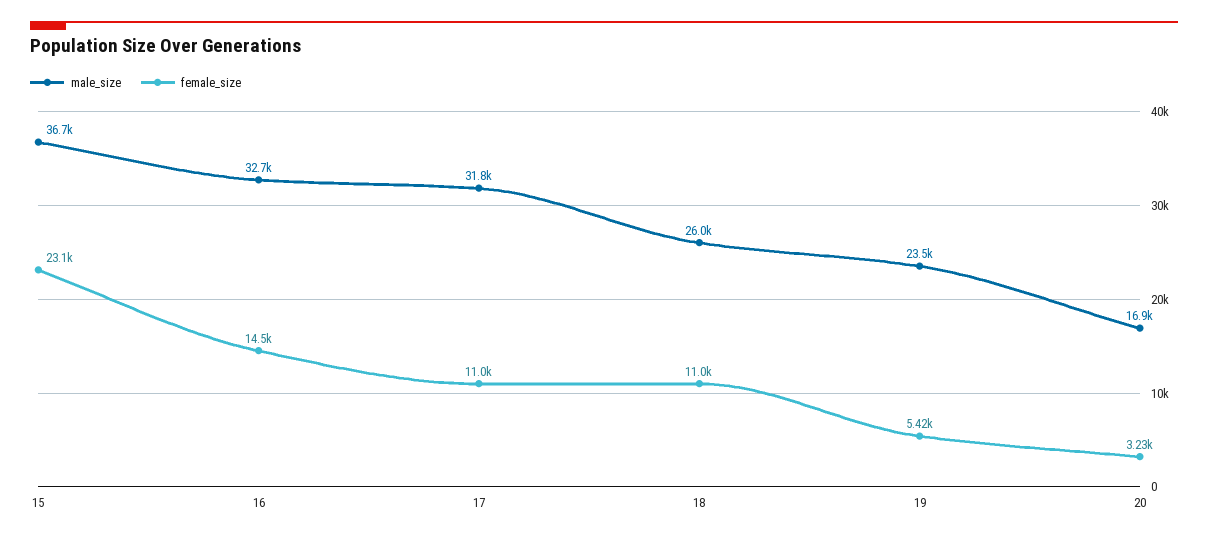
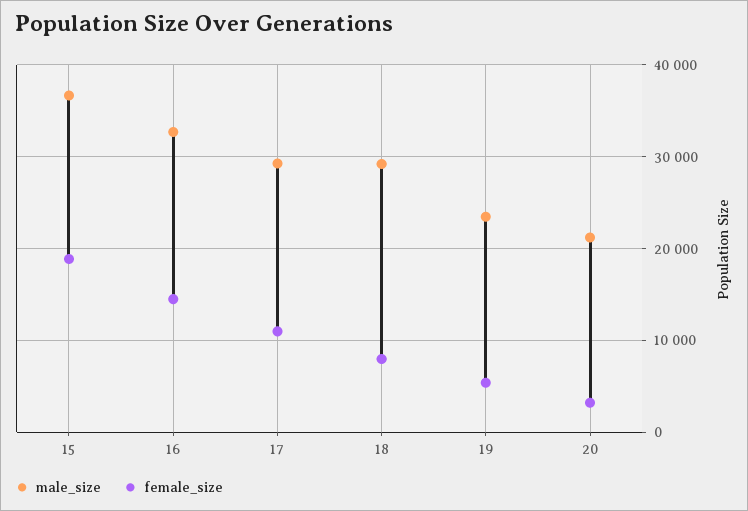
female_size, 15: 23100 -> 19000
male_size, 17: 31800 -> 29000
male_size, 18: 26000 -> 29000
female_size, 18: 11000 -> 8000
male_size, 20: 16900 -> 21000

